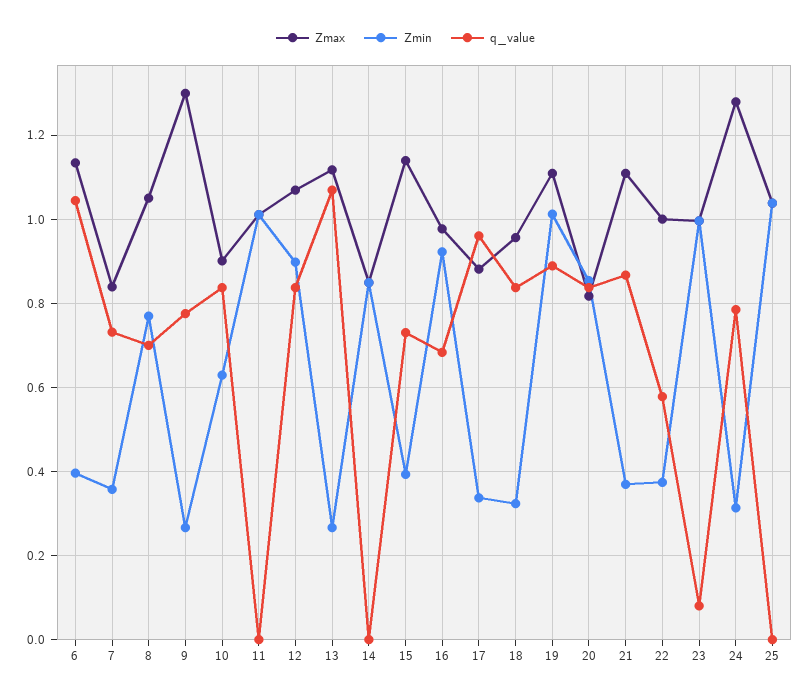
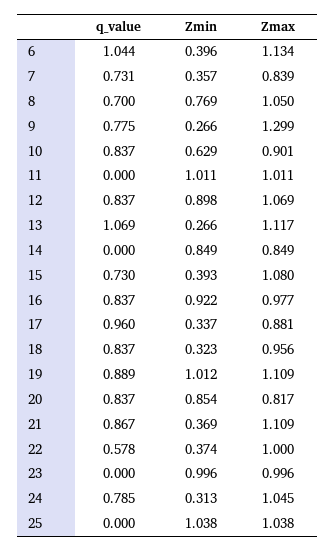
Zmax, 15: 1.14 -> 1.08
q_value, 16: 0.68 -> 0.837
q_value, 23: 0.08 -> 0
Zmax, 24: 1.28 -> 1.045

